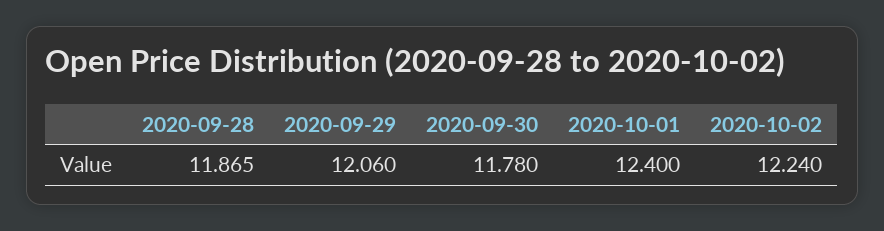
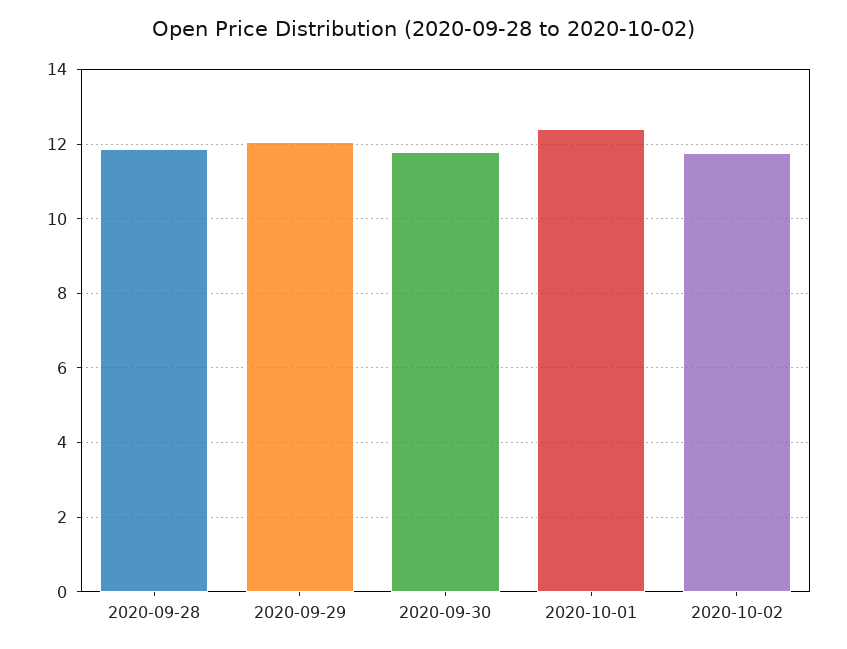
2020-10-02: 12.24 -> 11.8

